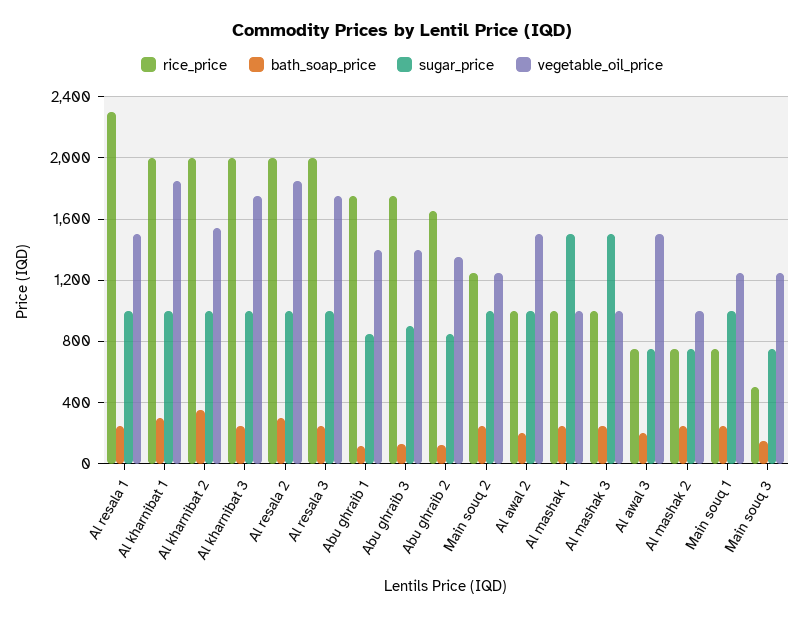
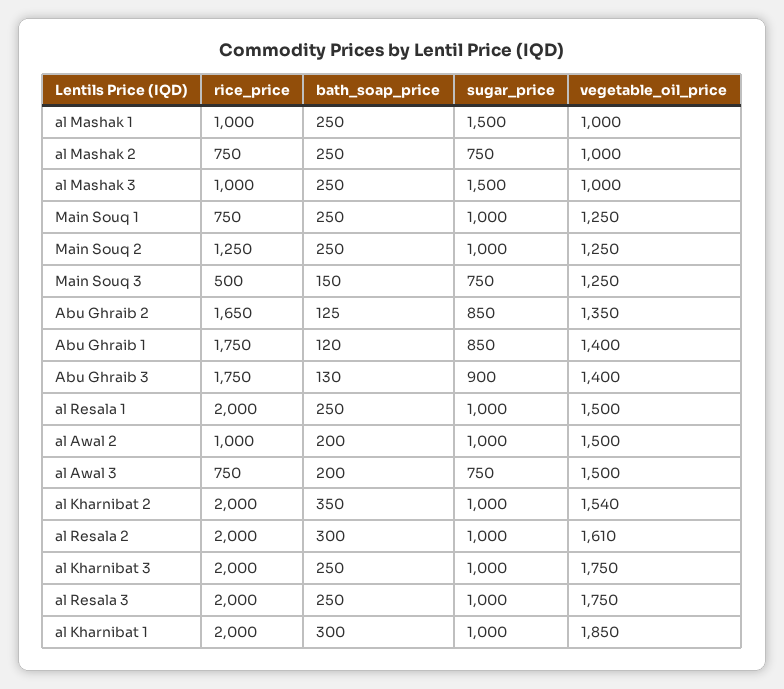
rice_price, Al resala 1: 2300 -> 2000
vegetable_oil_price, Al resala 2: 1850 -> 1610

